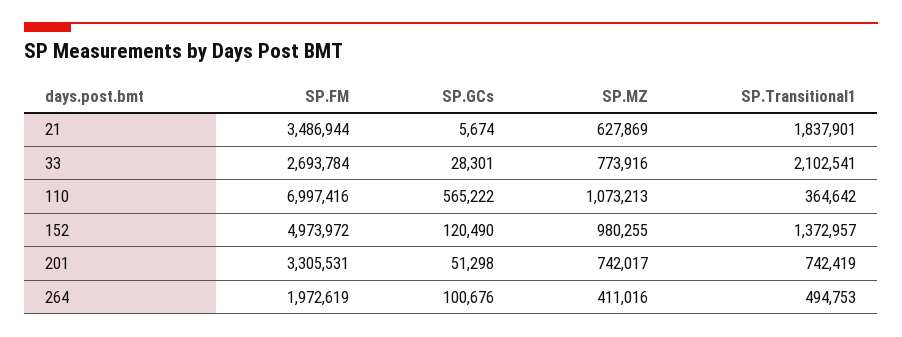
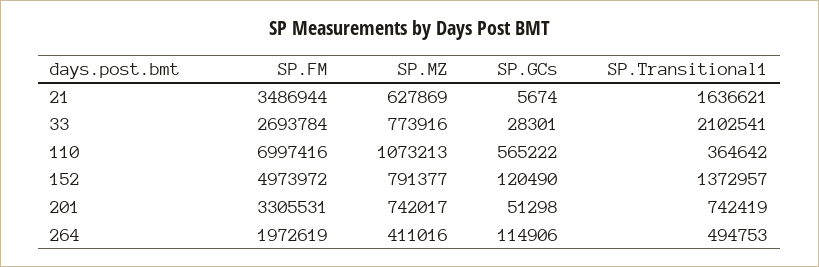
SP.Transitional1, 21: 1837901 -> 1636621
SP.MZ, 152: 980255 -> 791377
SP.GCs, 264: 100676 -> 114906

